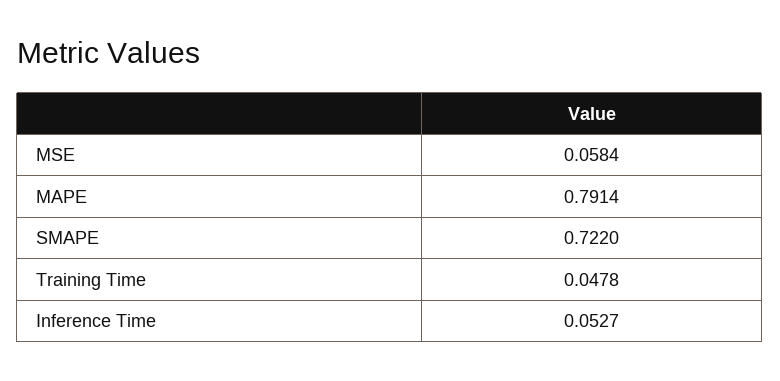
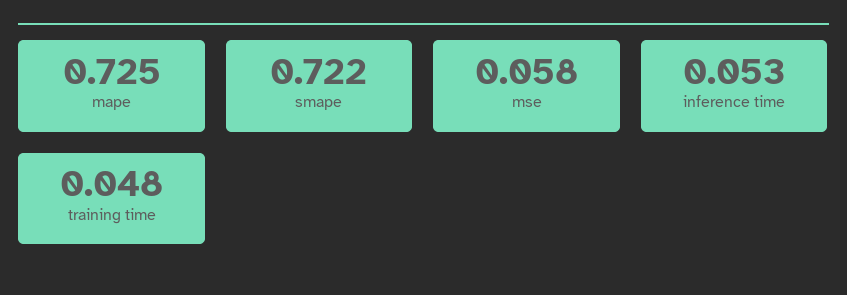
MAPE: 0.7914 -> 0.725

